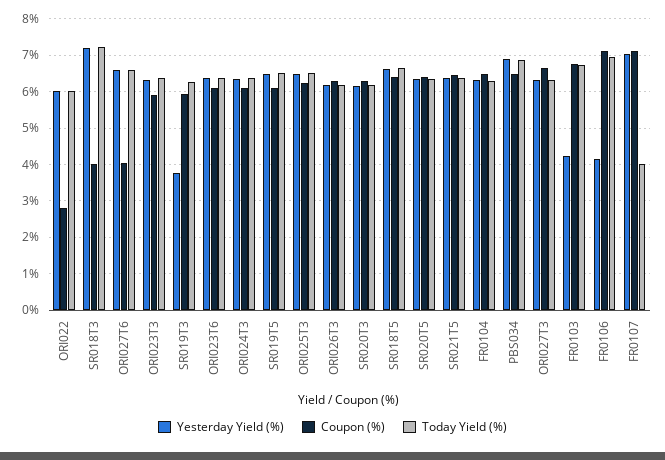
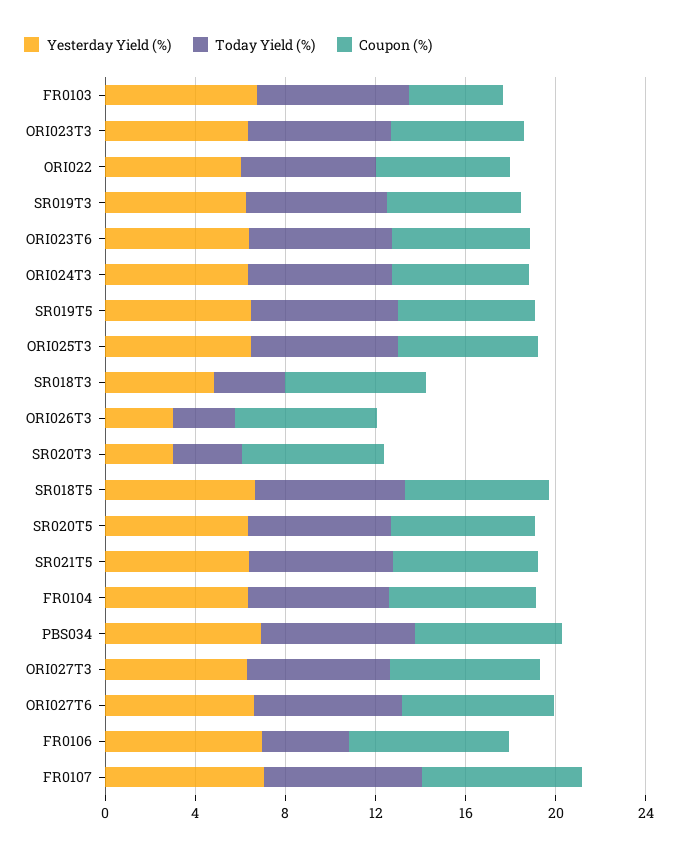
Coupon (%), ORI022: 2.8 -> 6
Yesterday Yield (%), SR018T3: 7.2 -> 5
Coupon (%), SR018T3: 4 -> 6
Today Yield (%), SR018T3: 7.2 -> 3
Coupon (%), ORI027T6: 4 -> 7
Yesterday Yield (%), SR019T3: 3.8 -> 6
Yesterday Yield (%), ORI026T3: 6.2 -> 3
Today Yield (%), ORI026T3: 6.2 -> 3
Yesterday Yield (%), SR020T3: 6.2 -> 3
Today Yield (%), SR020T3: 6.2 -> 3
Yesterday Yield (%), FR0103: 4.2 -> 7
Coupon (%), FR0103: 6.8 -> 4
Yesterday Yield (%), FR0106: 4.2 -> 7
Today Yield (%), FR0106: 7 -> 4
Today Yield (%), FR0107: 4 -> 7

